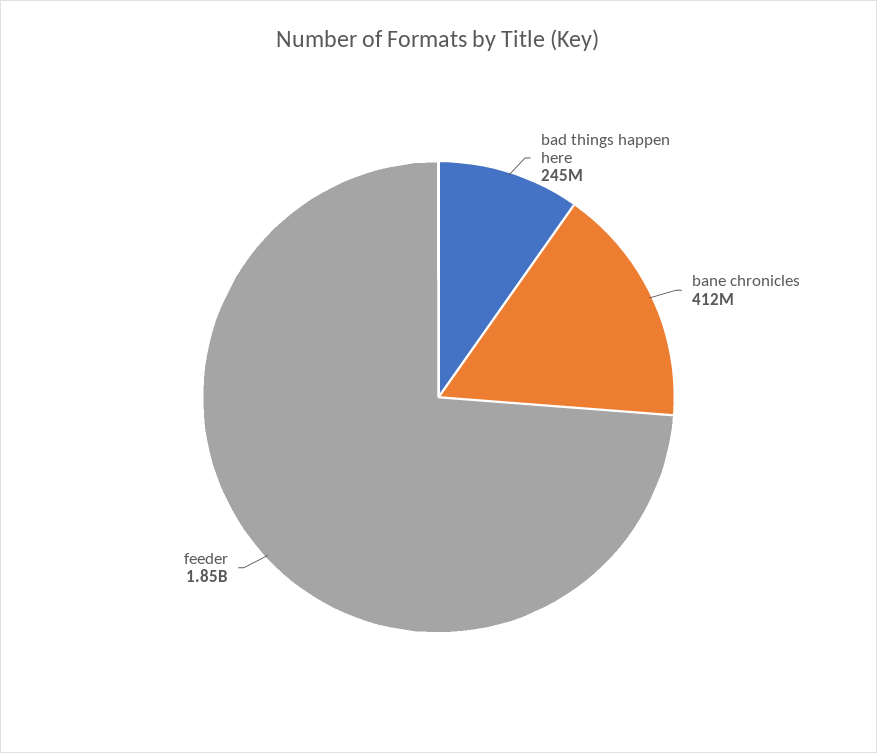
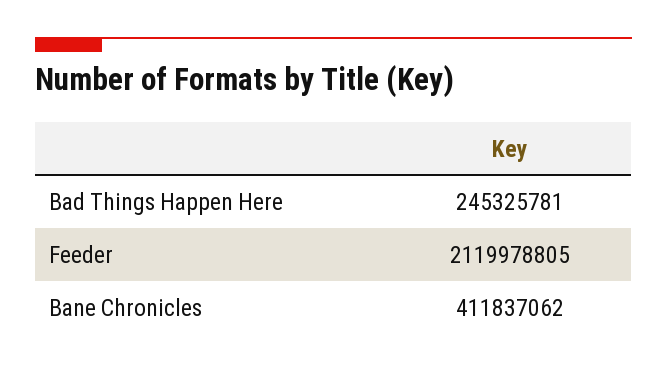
feeder: 1850000000 -> 2119978805

